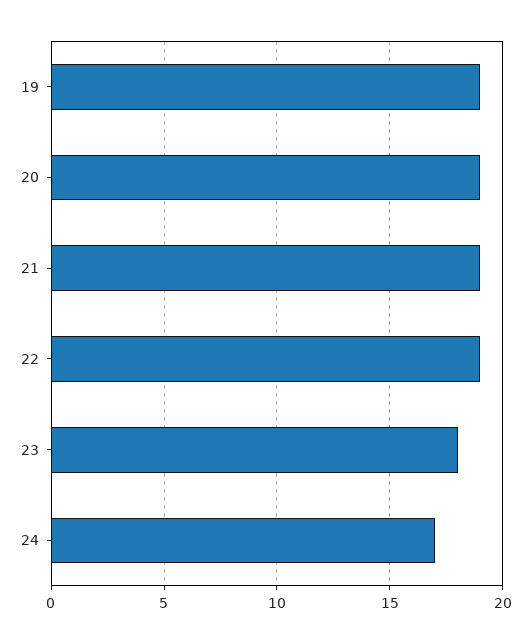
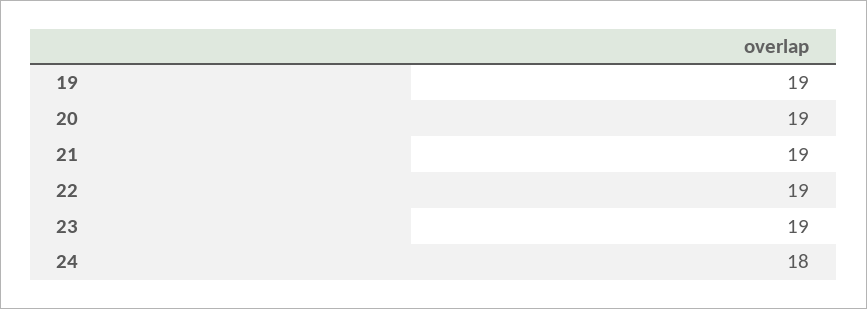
23: 18 -> 19
24: 17 -> 18

